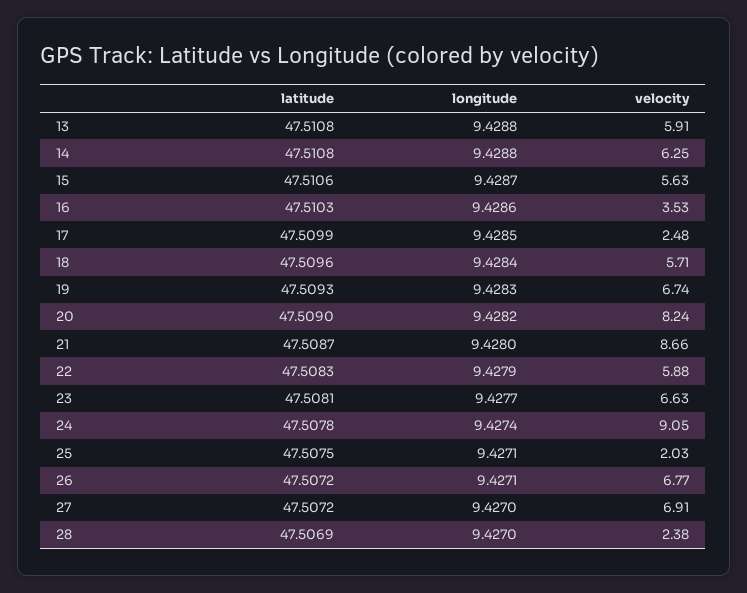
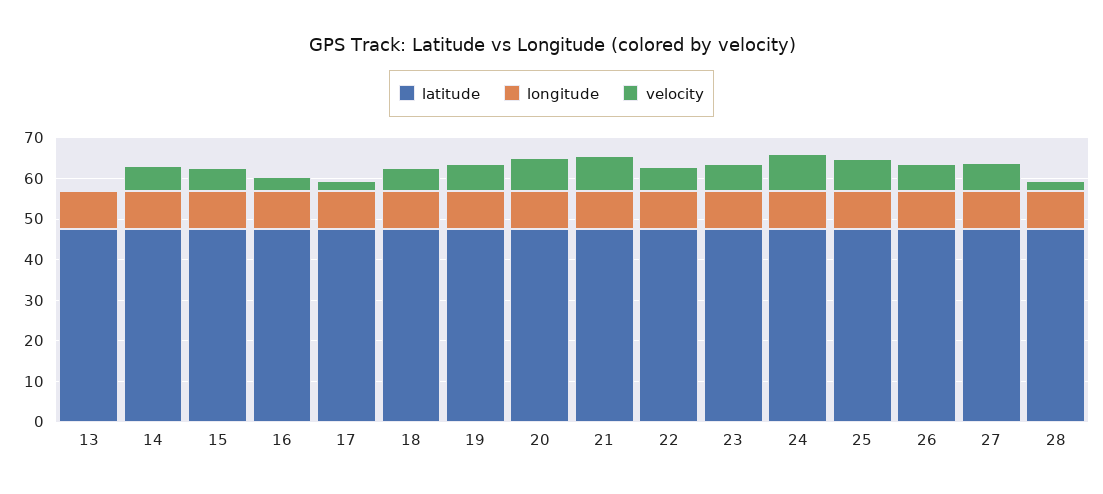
velocity, 13: 5.91 -> 0
velocity, 25: 2.03 -> 8

